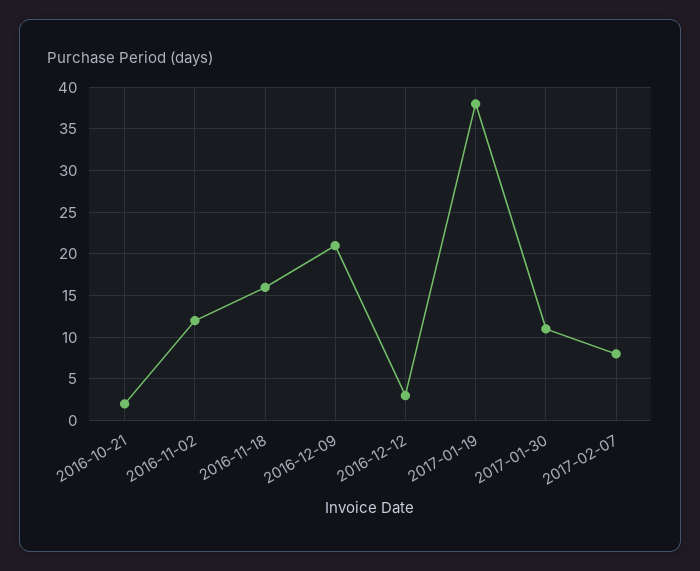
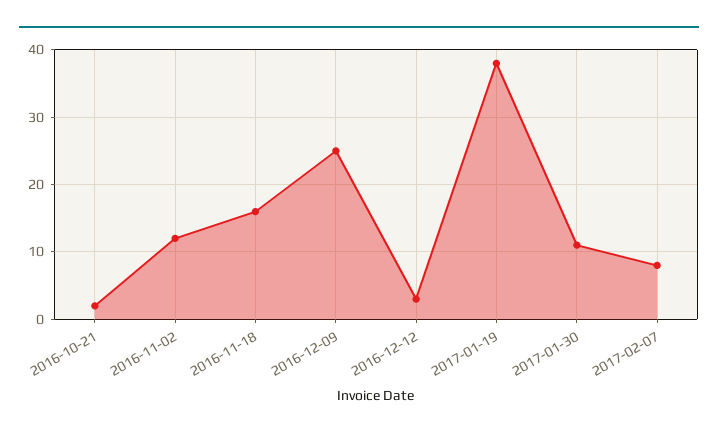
2016-12-09: 21 -> 25

